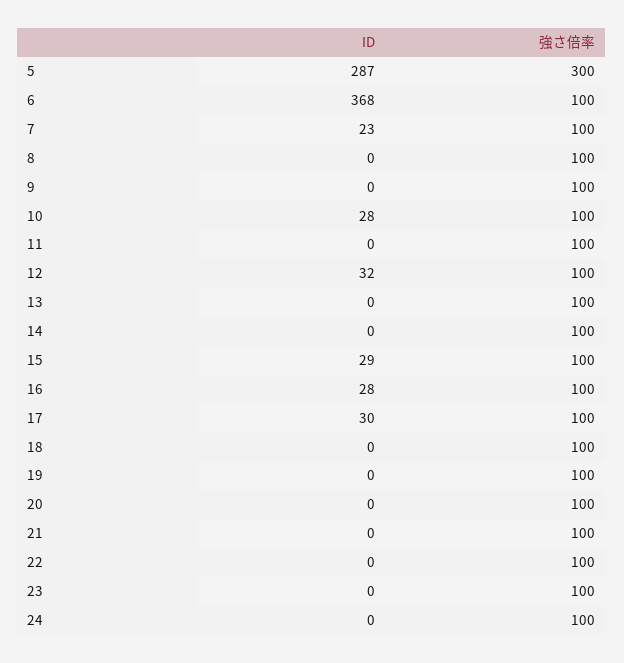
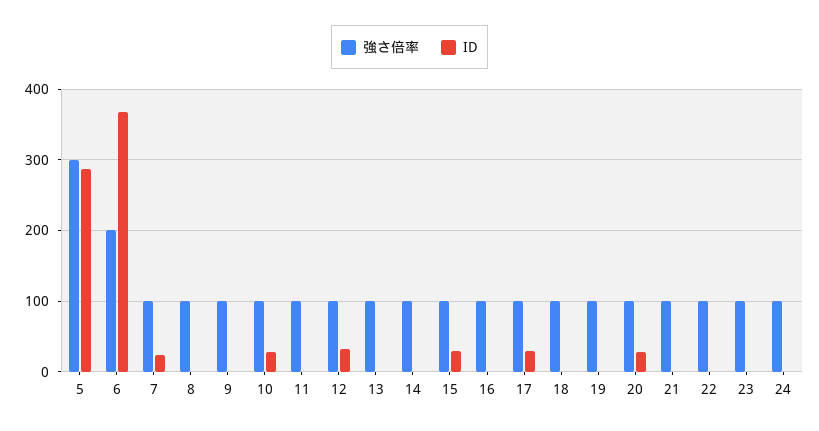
強さ倍率, 6: 100 -> 200
ID, 16: 28 -> 0
ID, 20: 0 -> 30

